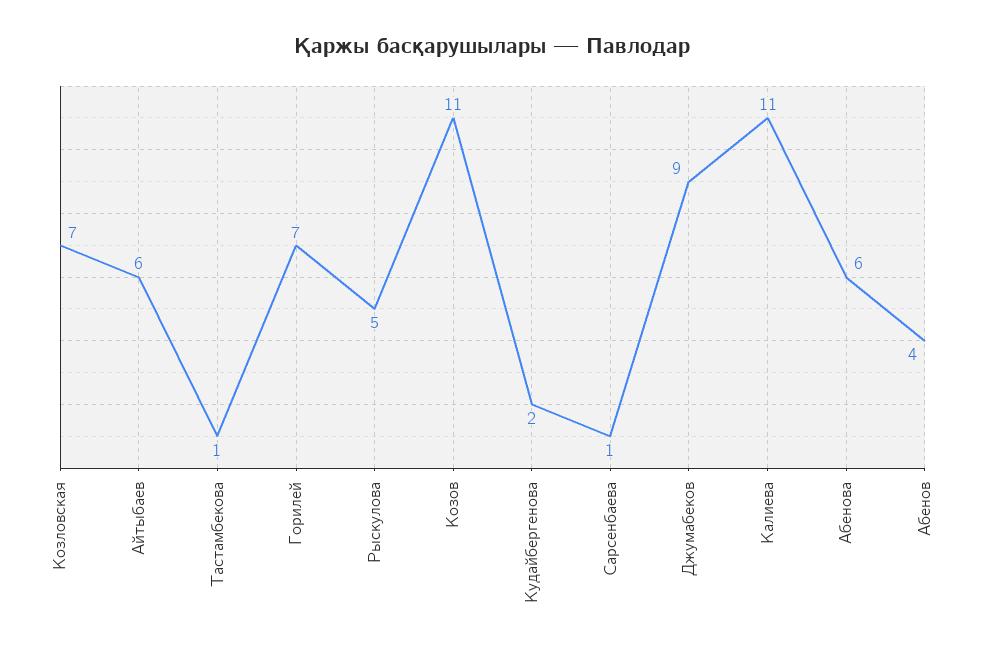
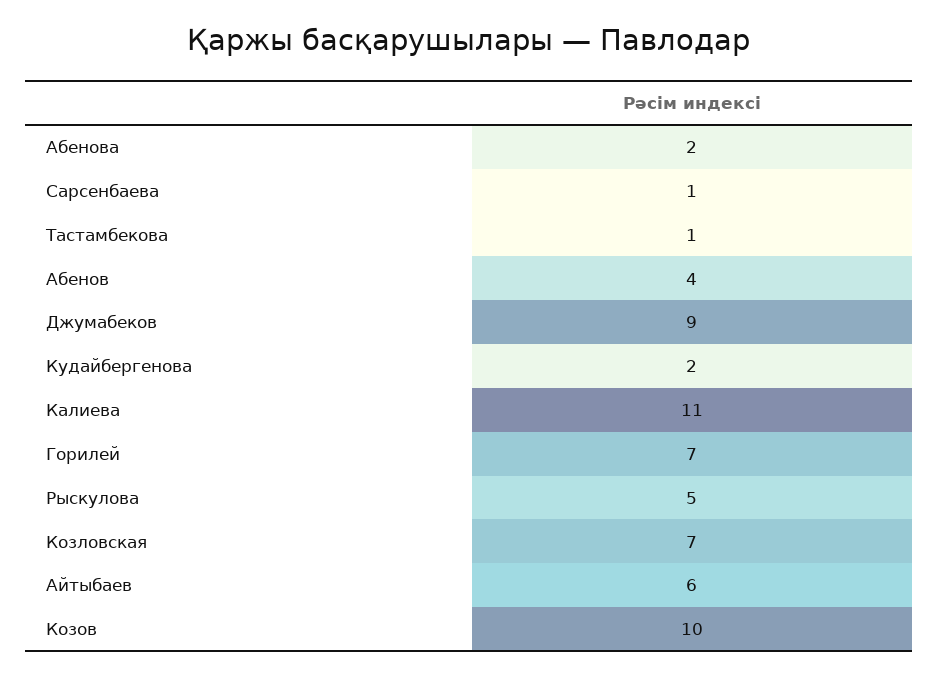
Козов: 11 -> 10
Абенова: 6 -> 2

